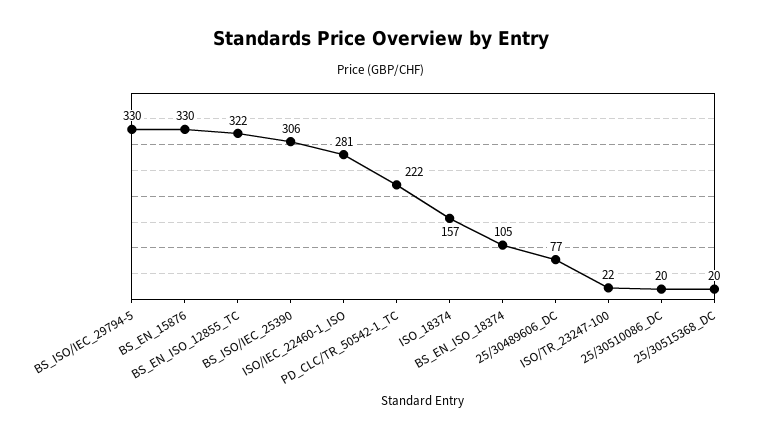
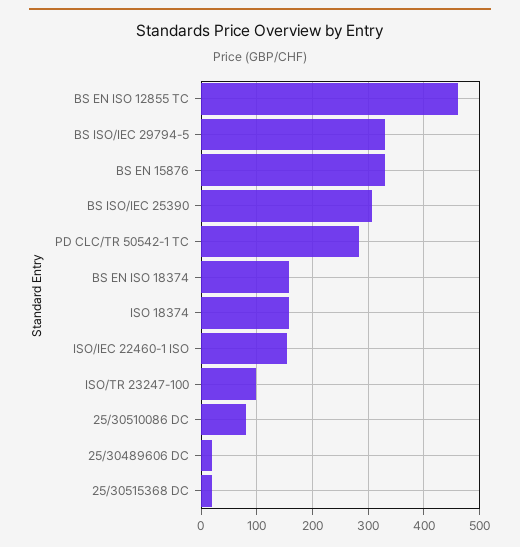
BS_EN_ISO_12855_TC: 322 -> 460
ISO/IEC_22460-1_ISO: 281 -> 160
PD_CLC/TR_50542-1_TC: 222 -> 280
BS_EN_ISO_18374: 105 -> 160
25/30489606_DC: 77 -> 20
ISO/TR_23247-100: 22 -> 100
25/30510086_DC: 20 -> 80

